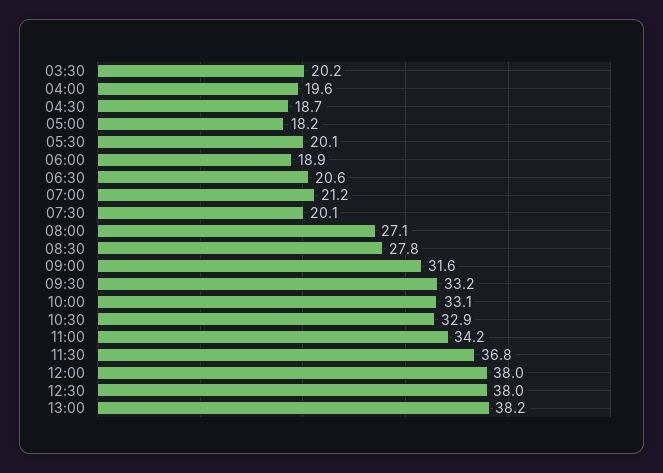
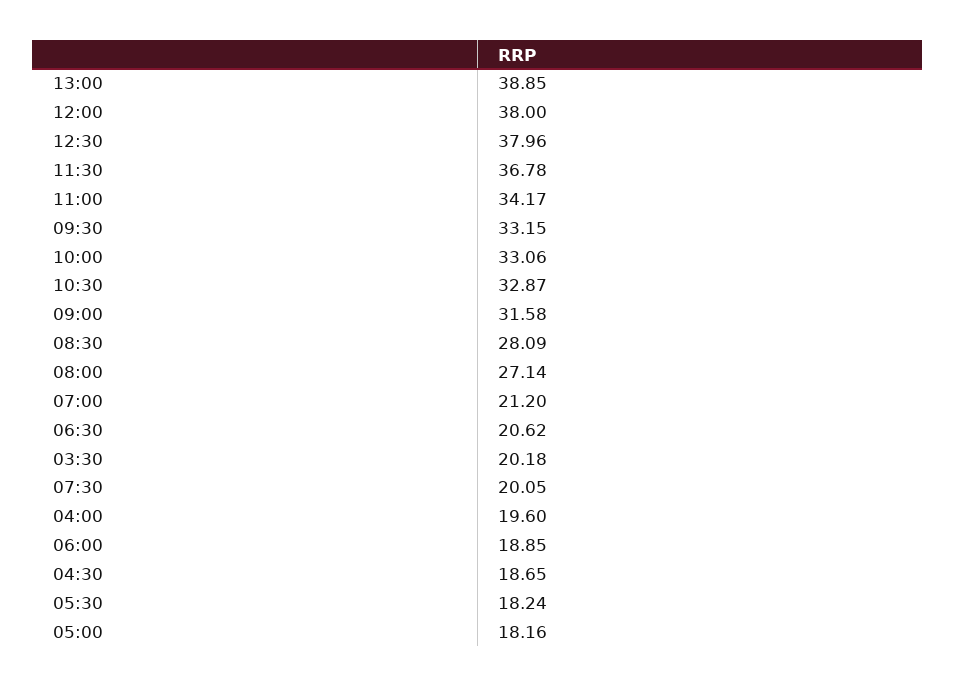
05:30: 20.1 -> 18.24
08:30: 27.8 -> 28.09
13:00: 38.2 -> 38.85

